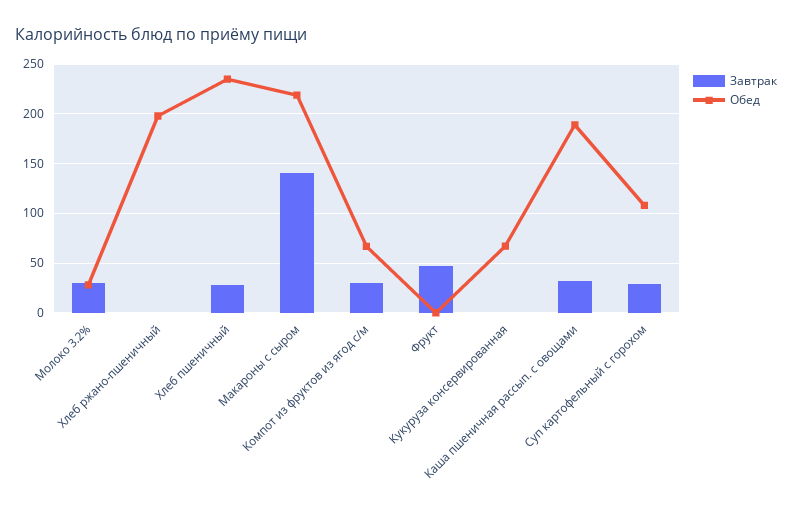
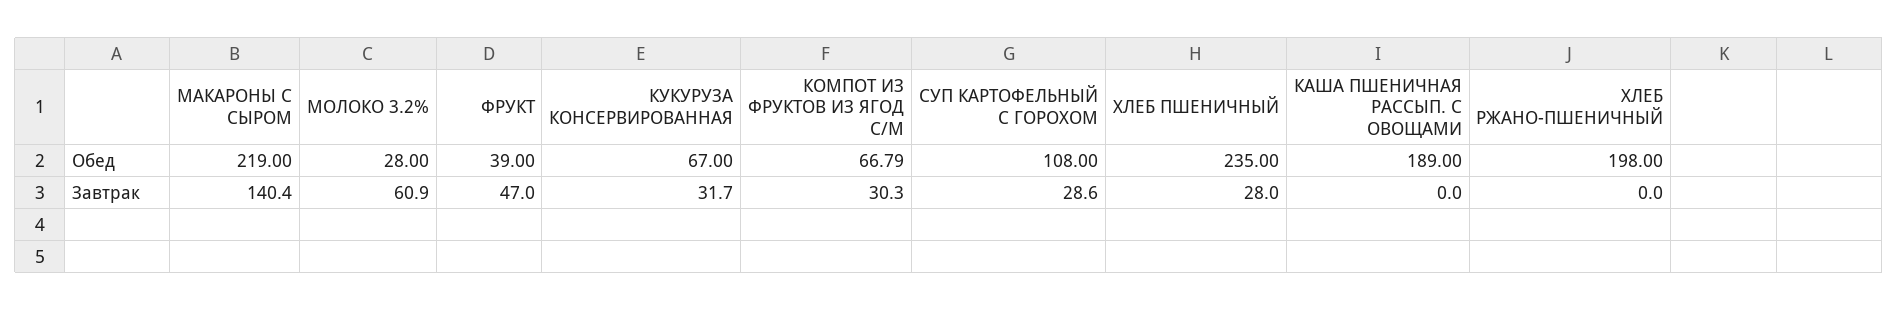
Завтрак, Молоко 3.2%: 30 -> 60.9
Обед, Фрукт: 0 -> 39
Завтрак, Кукуруза консервированная: 0 -> 31.7
Завтрак, Каша пшеничная рассып. с овощами: 30 -> 0

